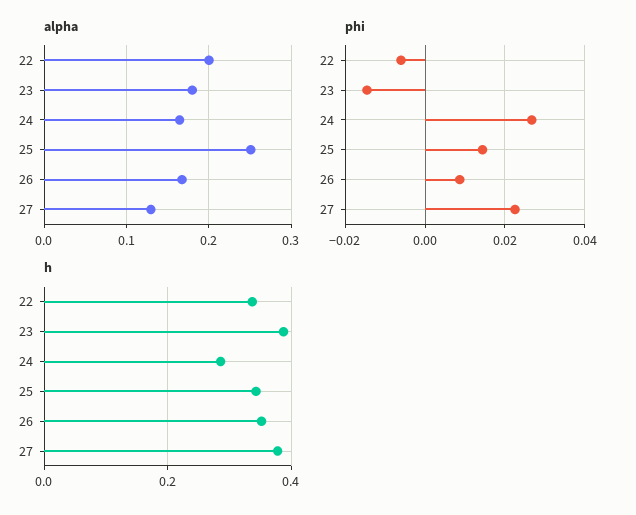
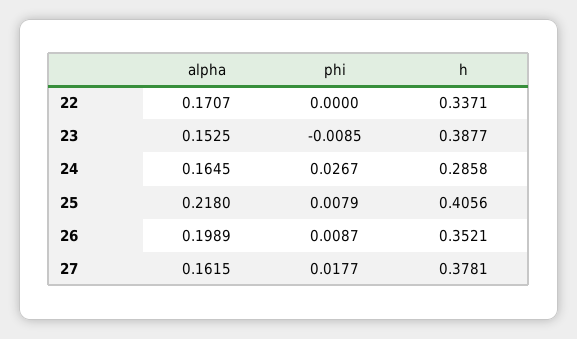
alpha, 22: 0.2 -> 0.1707
alpha, 23: 0.18 -> 0.1525
alpha, 25: 0.25 -> 0.218
alpha, 26: 0.17 -> 0.1989
alpha, 27: 0.13 -> 0.1615
phi, 22: -0.006 -> 0
phi, 23: -0.014 -> -0.0085
phi, 25: 0.014 -> 0.0079
phi, 27: 0.022 -> 0.0177
h, 25: 0.34 -> 0.4056

